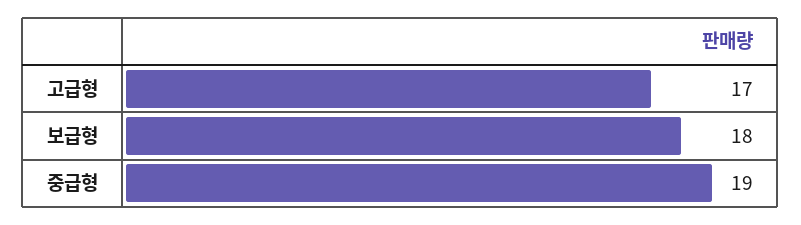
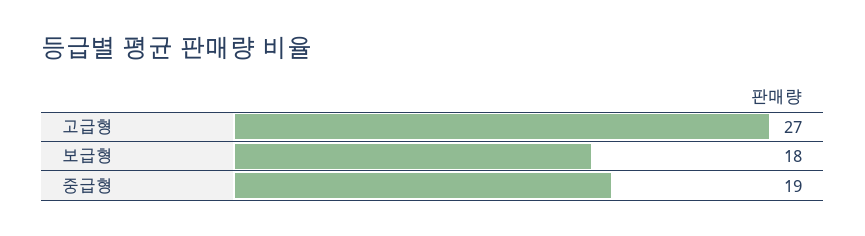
고급형: 17 -> 27

